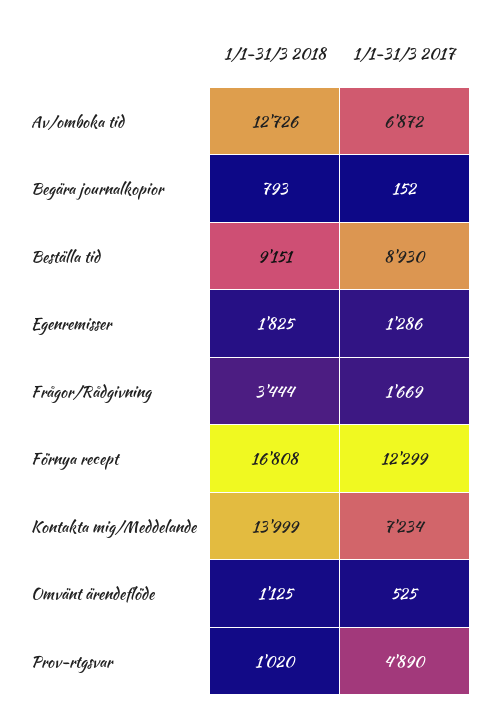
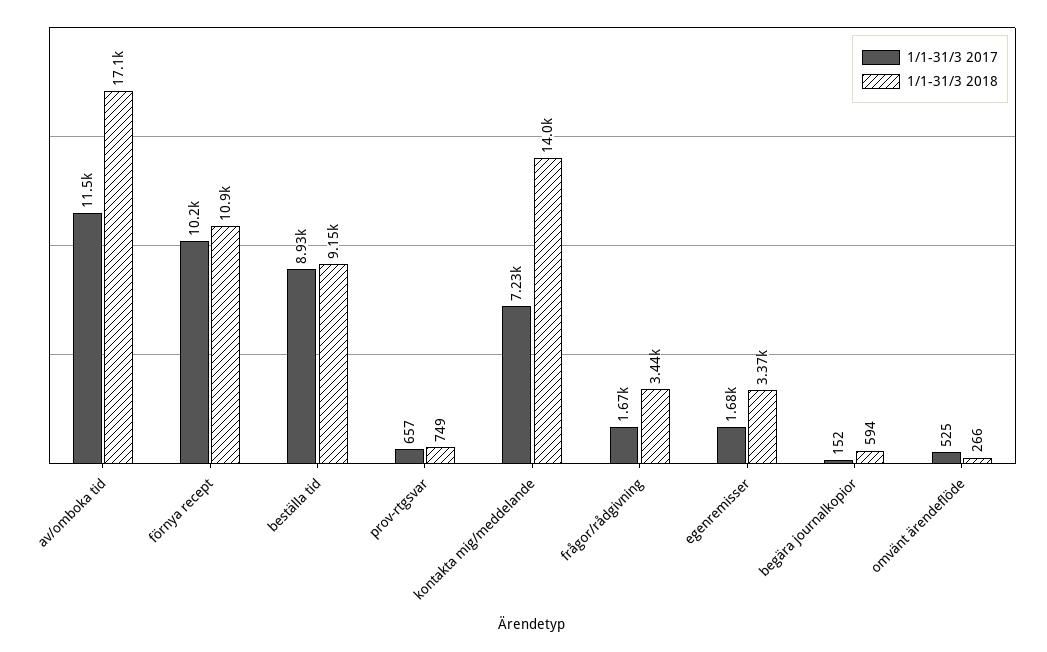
1/1-31/3 2018, Av/omboka tid: 12726 -> 17100
1/1-31/3 2017, Av/omboka tid: 6872 -> 11500
1/1-31/3 2018, Begära journalkopior: 793 -> 594
1/1-31/3 2018, Egenremisser: 1825 -> 3370
1/1-31/3 2017, Egenremisser: 1286 -> 1680
1/1-31/3 2018, Förnya recept: 16808 -> 10900
1/1-31/3 2017, Förnya recept: 12299 -> 10200
1/1-31/3 2018, Omvänt ärendeflöde: 1125 -> 266
1/1-31/3 2018, Prov-rtgsvar: 1020 -> 749
1/1-31/3 2017, Prov-rtgsvar: 4890 -> 657

